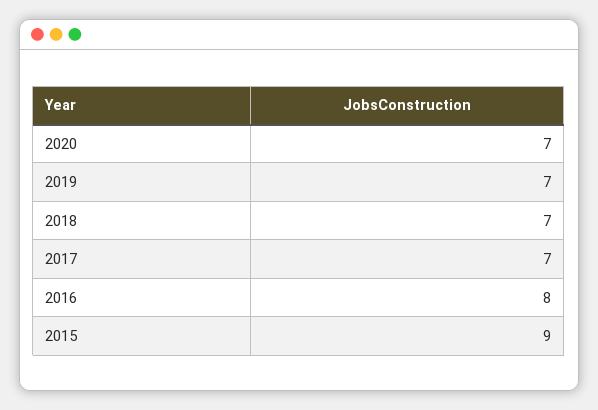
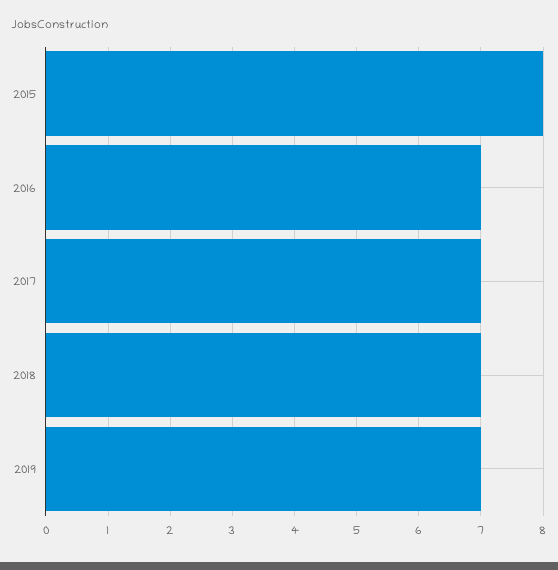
2020: 7 -> none
2016: 8 -> 7
2015: 9 -> 8

